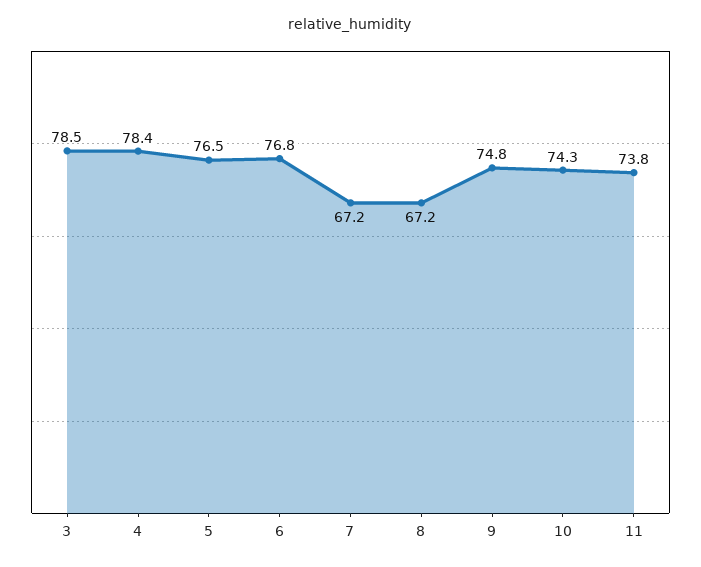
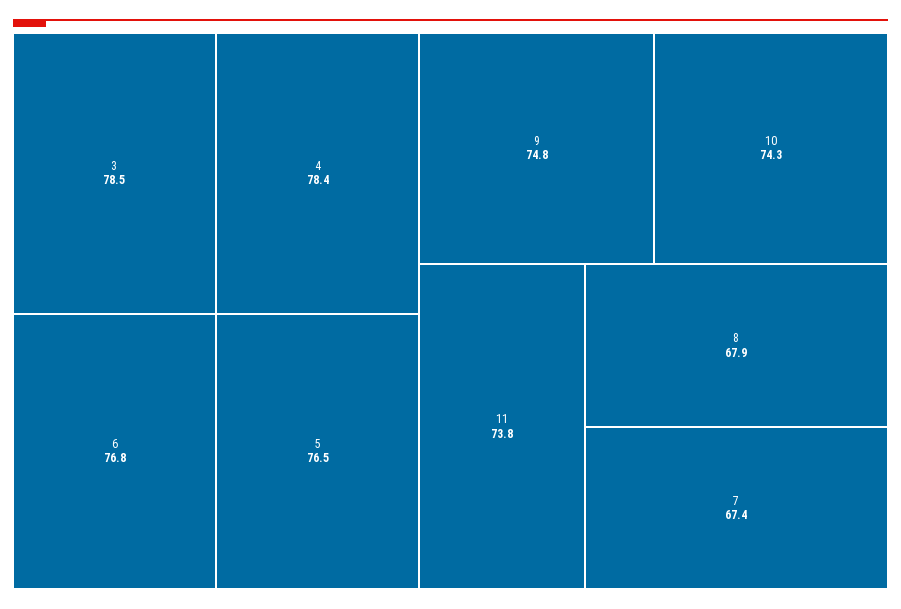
7: 67.2 -> 67.4
8: 67.2 -> 67.9

